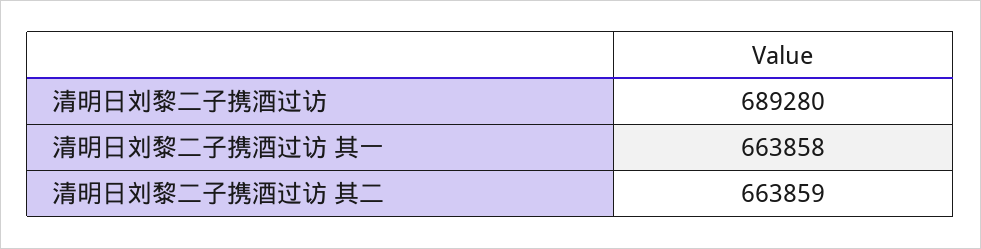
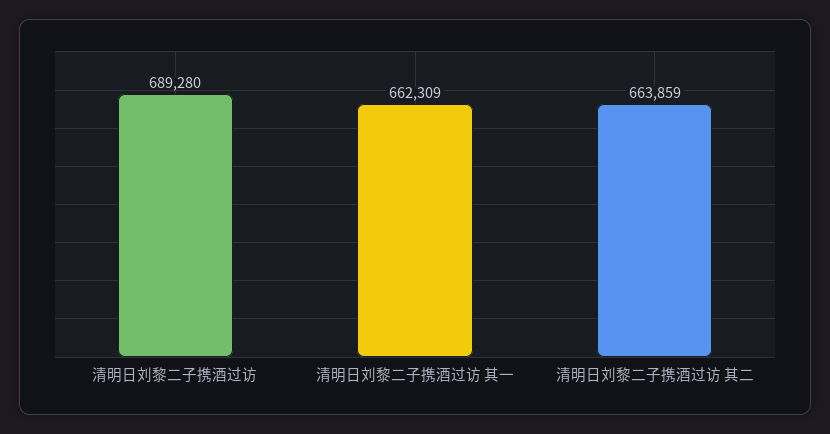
清明日刘黎二子携酒过访 其一: 663858 -> 662309

